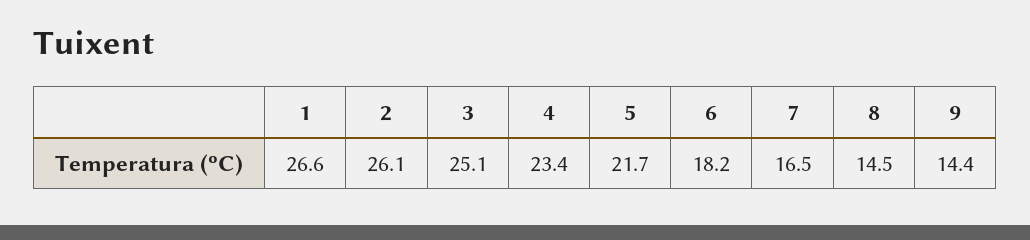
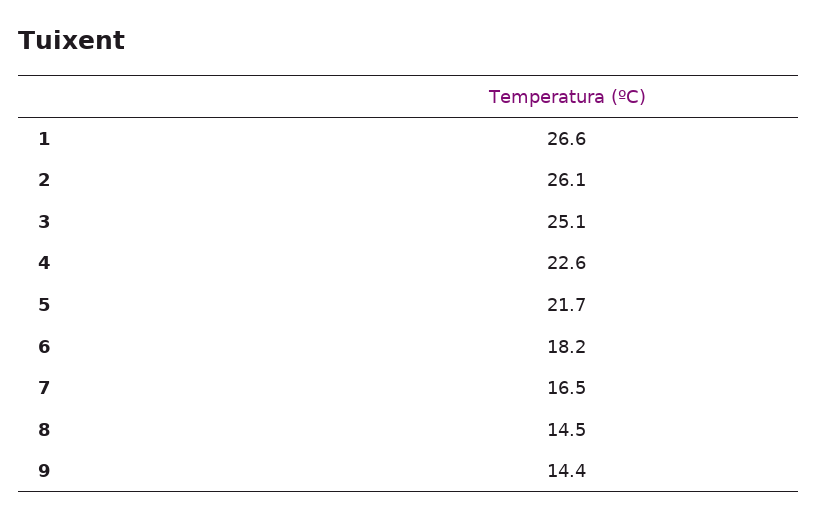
4: 23.4 -> 22.6

